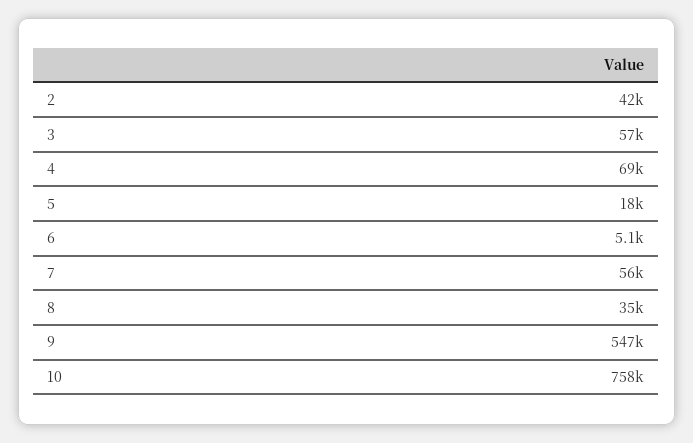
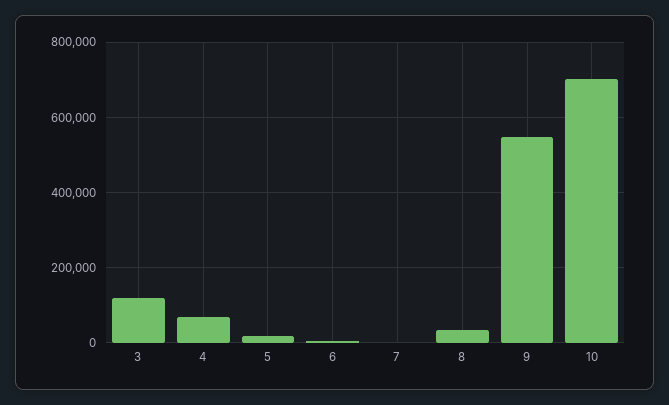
2: 42000 -> none
3: 57000 -> 120000
7: 56000 -> 0
10: 758000 -> 700000

